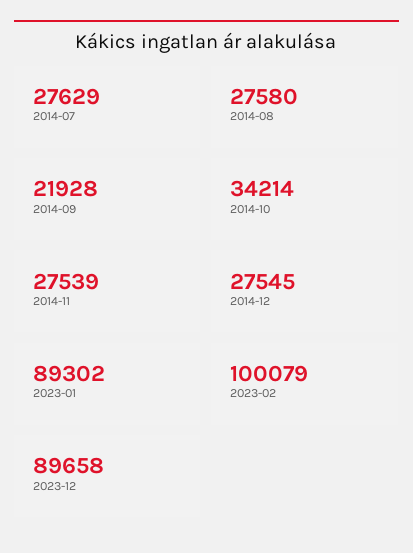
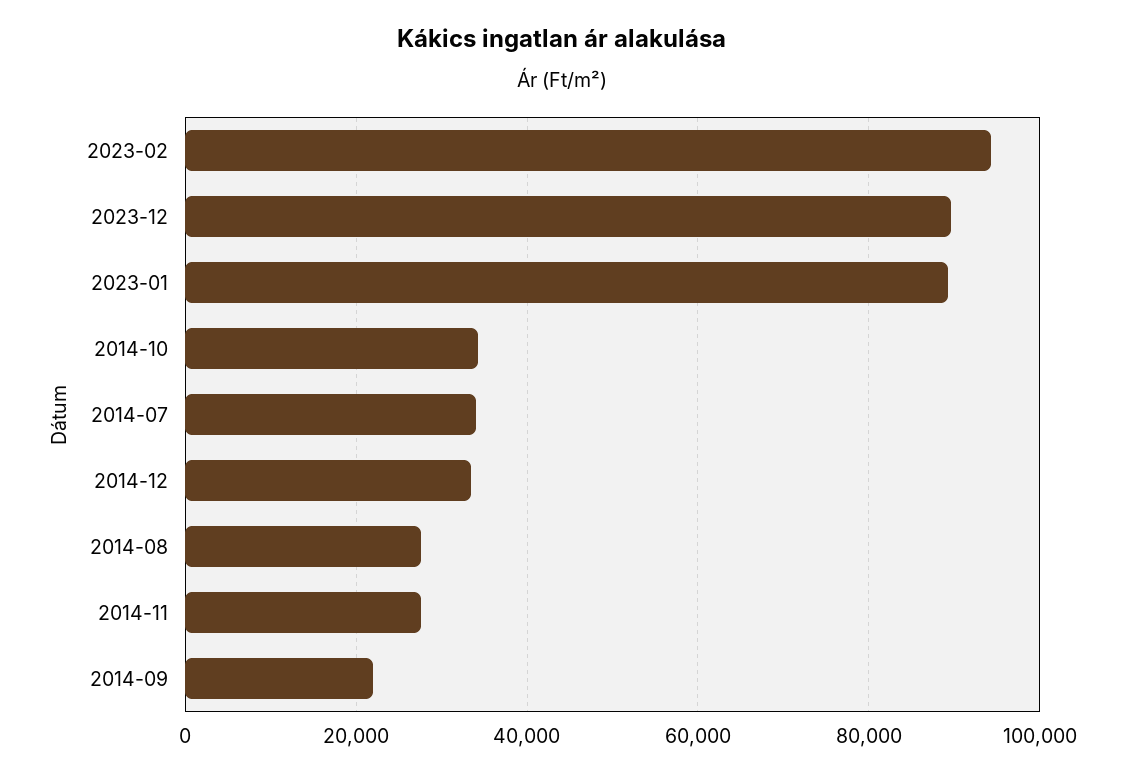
2014-07: 27629 -> 34000
2014-12: 27545 -> 34000
2023-02: 100079 -> 94000

